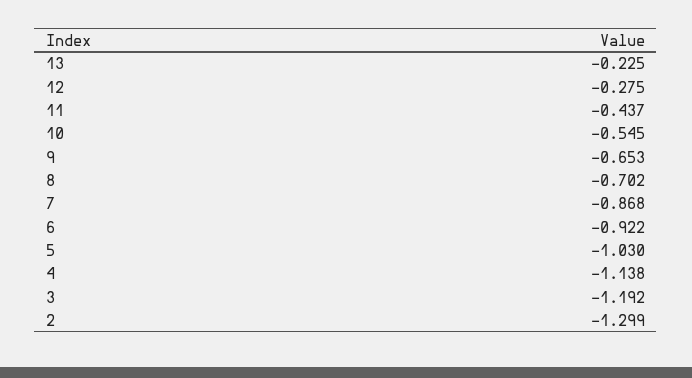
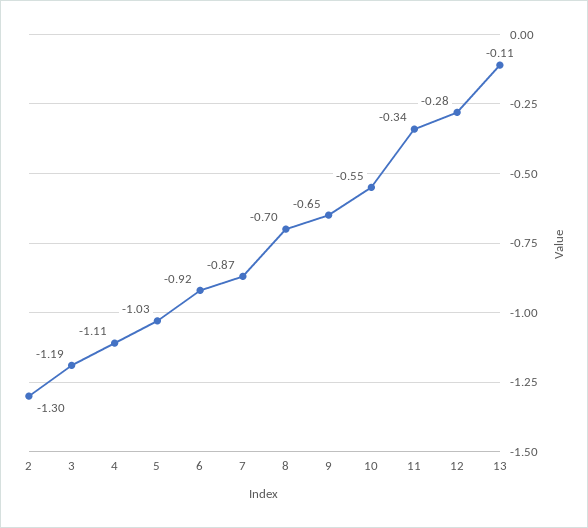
13: -0.225 -> -0.11
11: -0.437 -> -0.34
4: -1.138 -> -1.11

